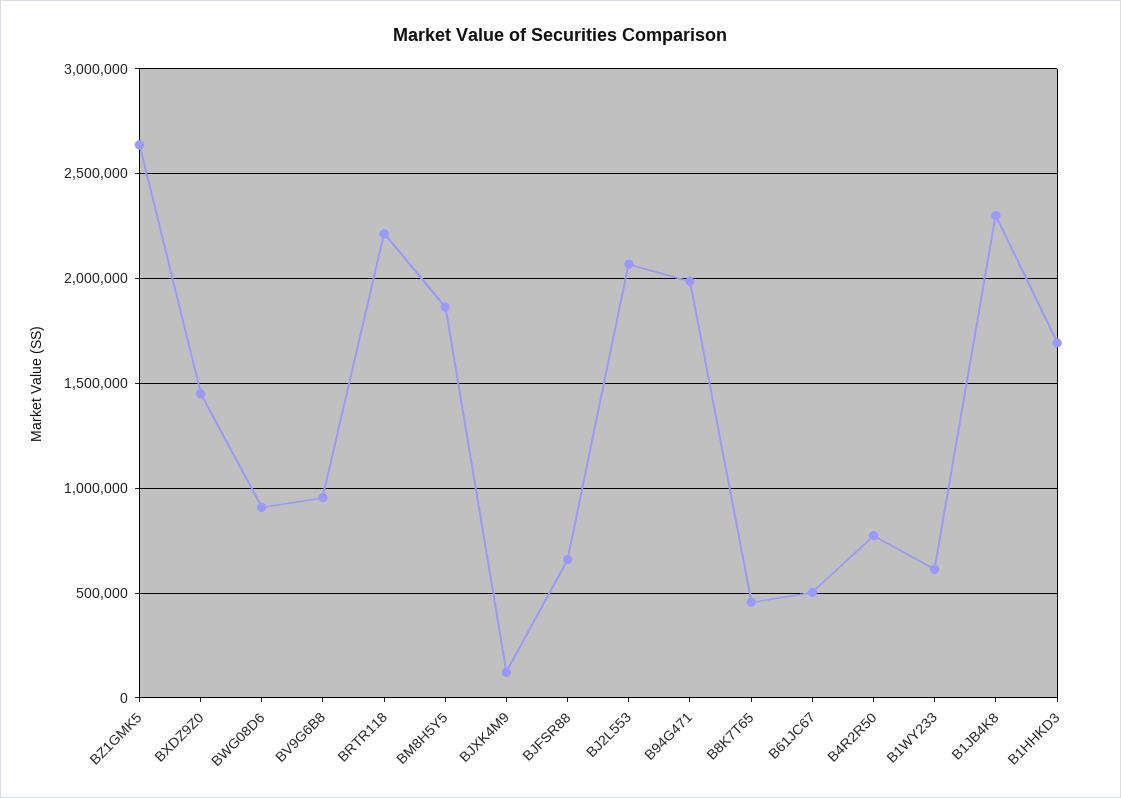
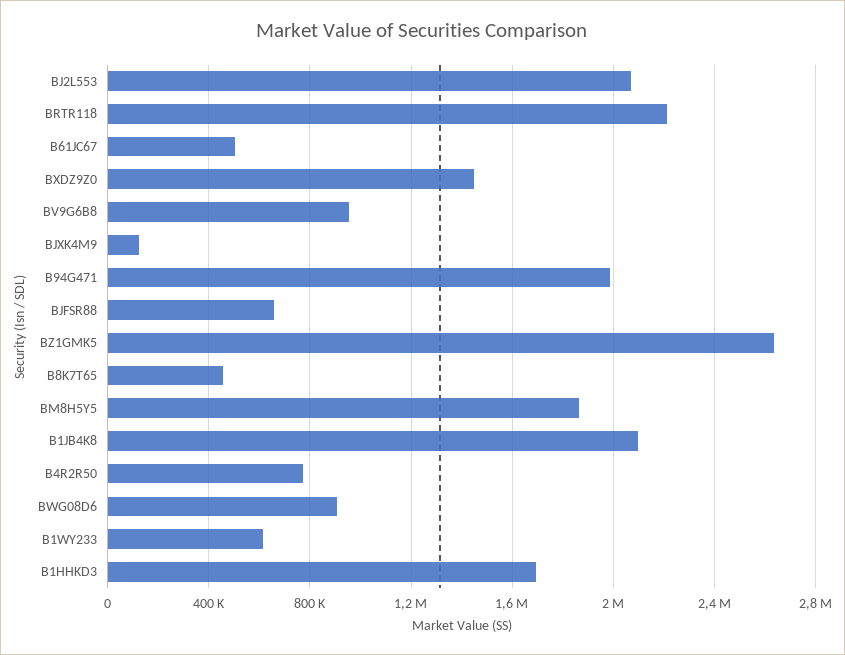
B1JB4K8: 2300000 -> 2100000

